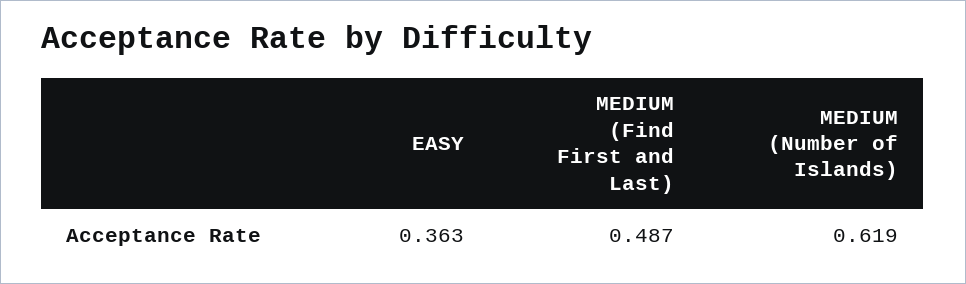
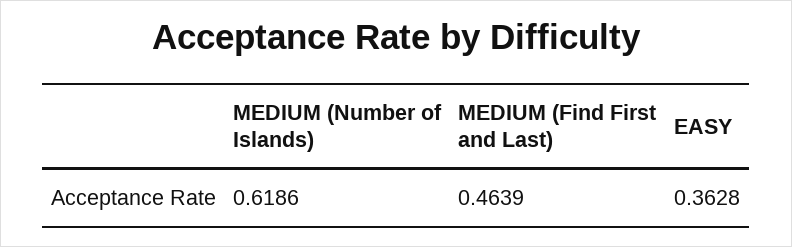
MEDIUM (Find First and Last): 0.487 -> 0.4639

